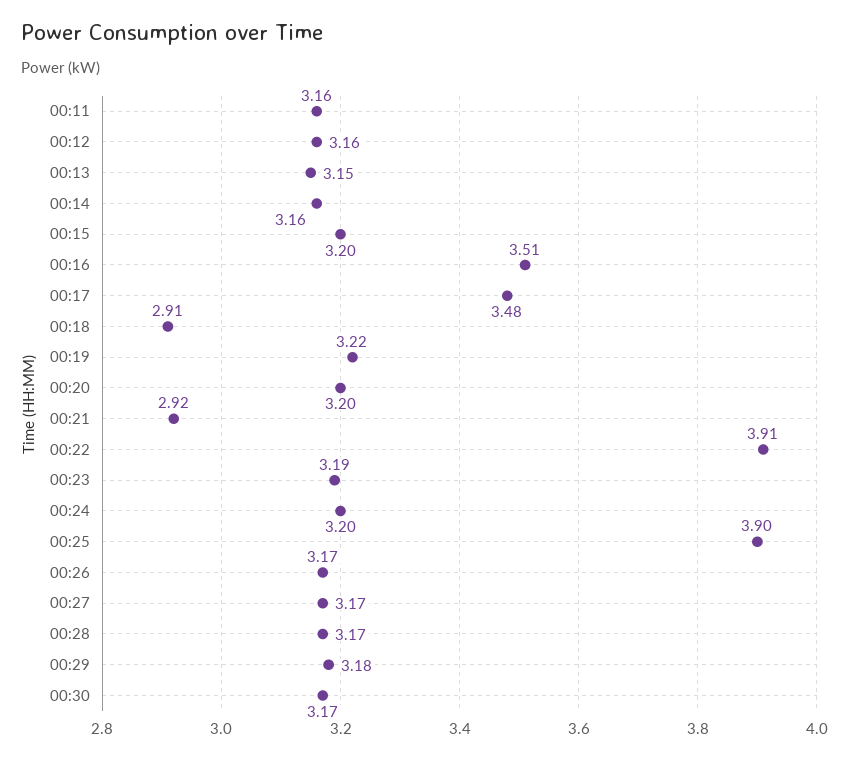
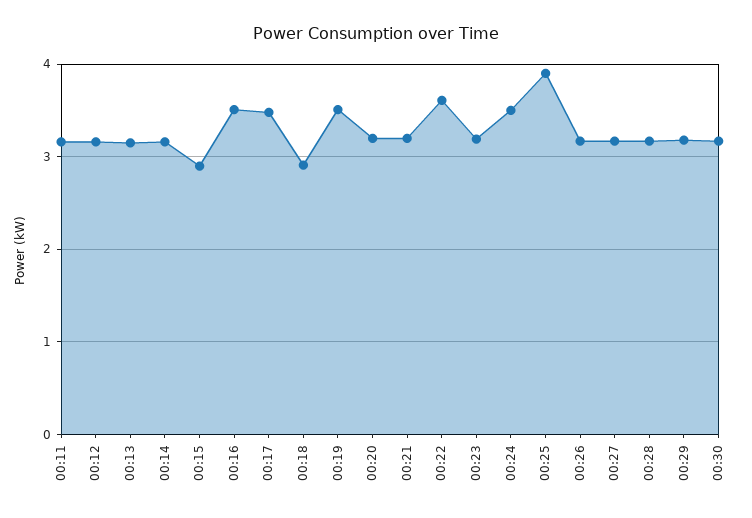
00:15: 3.2 -> 2.9
00:19: 3.22 -> 3.5
00:21: 2.92 -> 3.2
00:22: 3.91 -> 3.6
00:24: 3.2 -> 3.5

